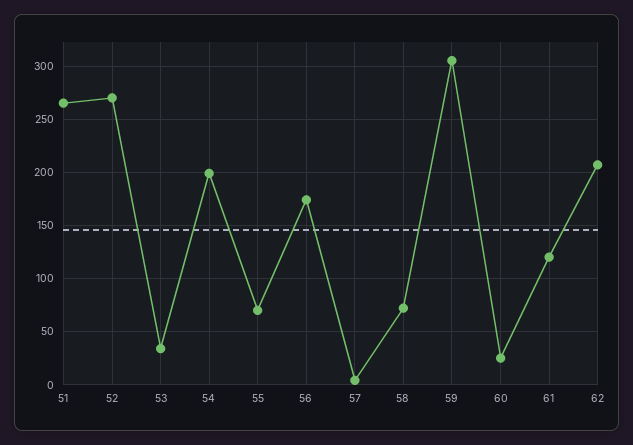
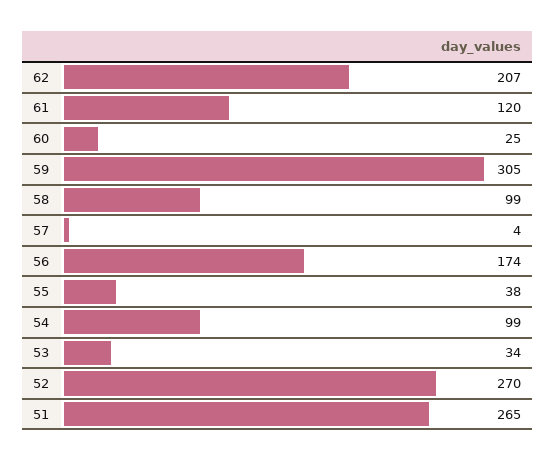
54: 200 -> 99
55: 70 -> 38
58: 70 -> 99

